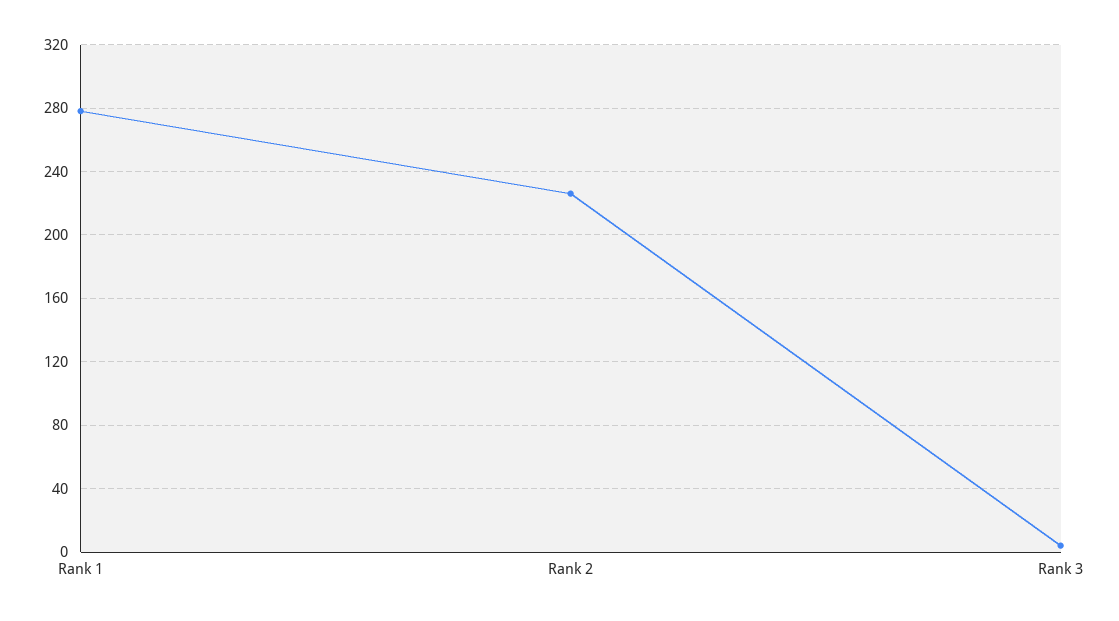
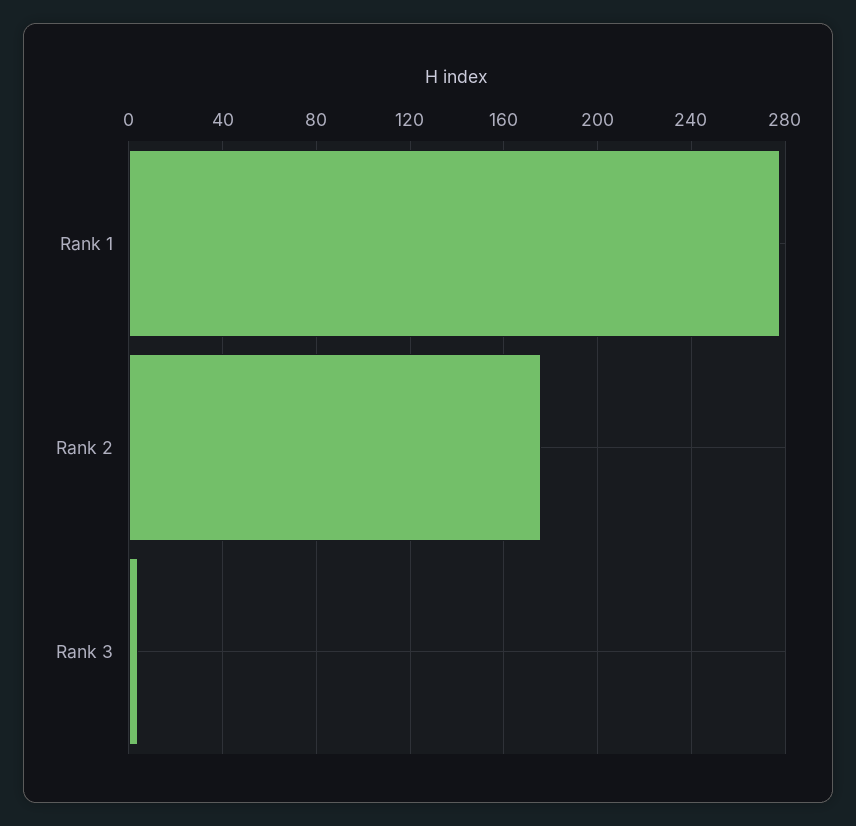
Rank 2: 225 -> 175

